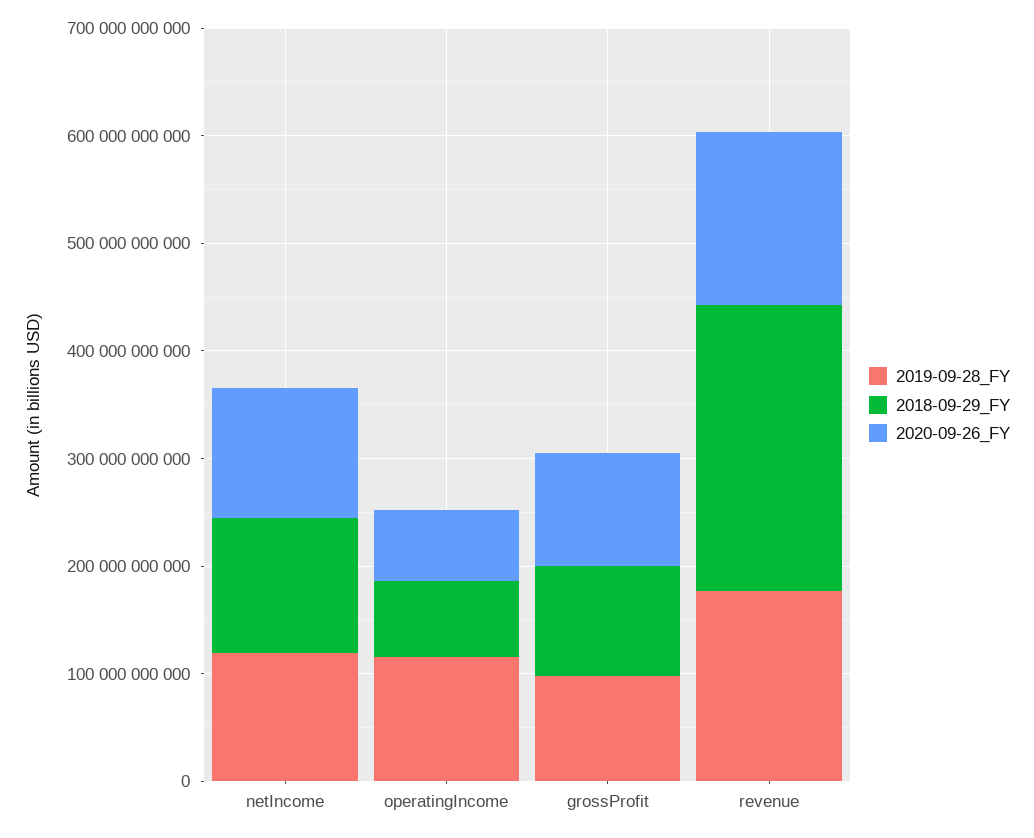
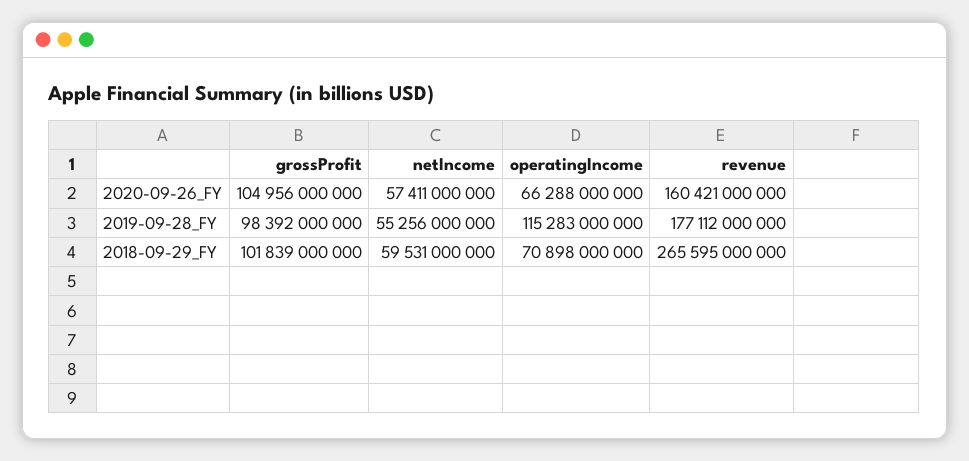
2019-09-28_FY, netIncome: 120000000000 -> 55256000000
2018-09-29_FY, netIncome: 120000000000 -> 59531000000
2020-09-26_FY, netIncome: 120000000000 -> 57411000000

